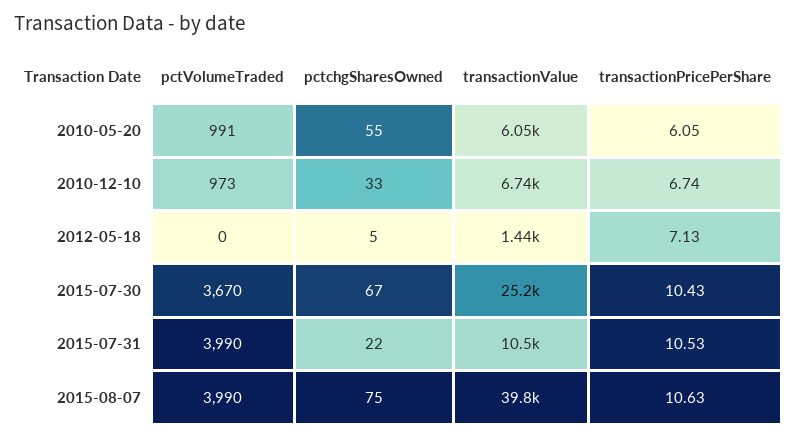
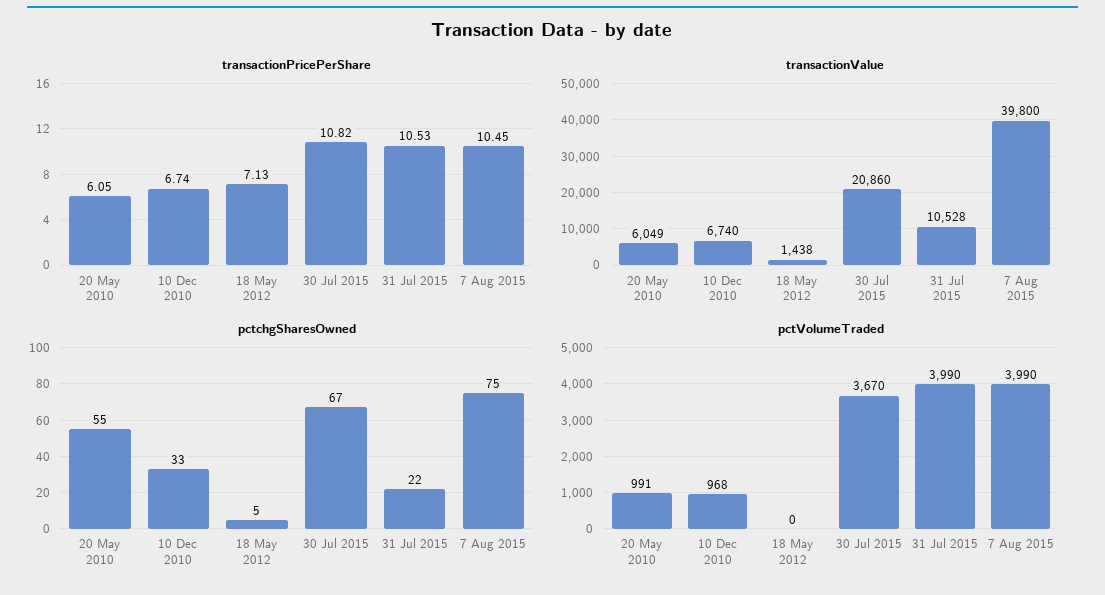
pctVolumeTraded, 2010-12-10: 973 -> 968
transactionValue, 2015-07-30: 25200 -> 20860
transactionPricePerShare, 2015-07-30: 10.43 -> 10.82
transactionPricePerShare, 2015-08-07: 10.63 -> 10.45

